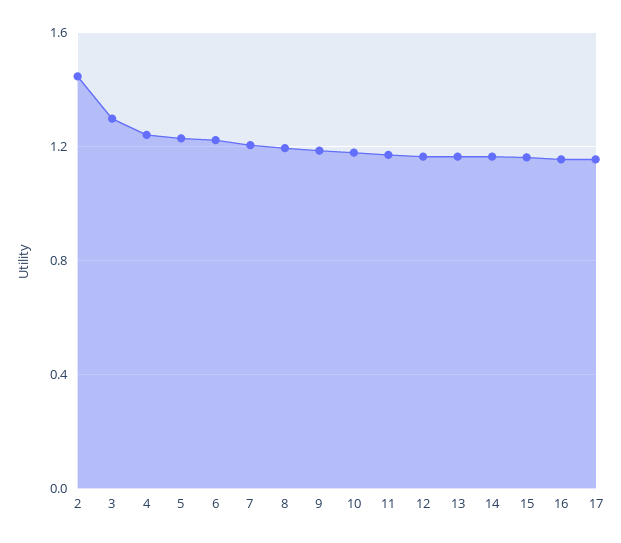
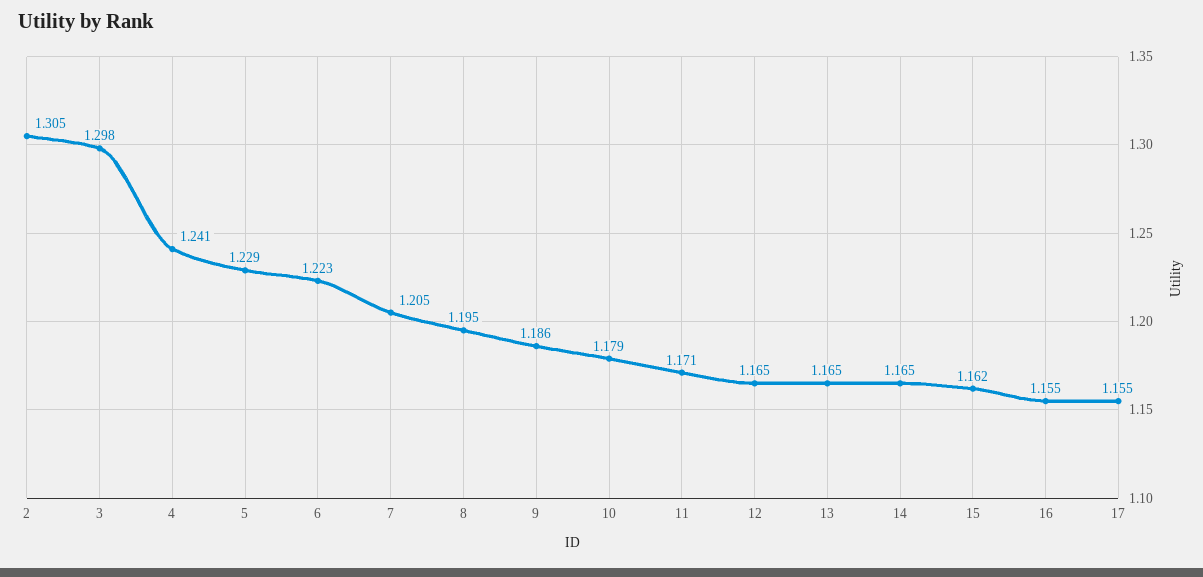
2: 1.45 -> 1.305

